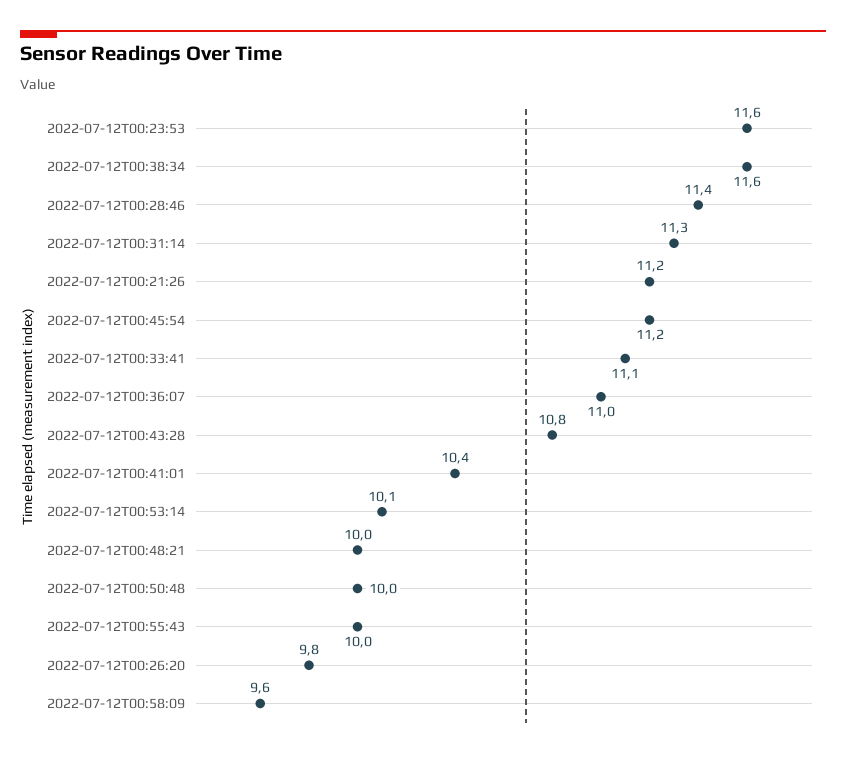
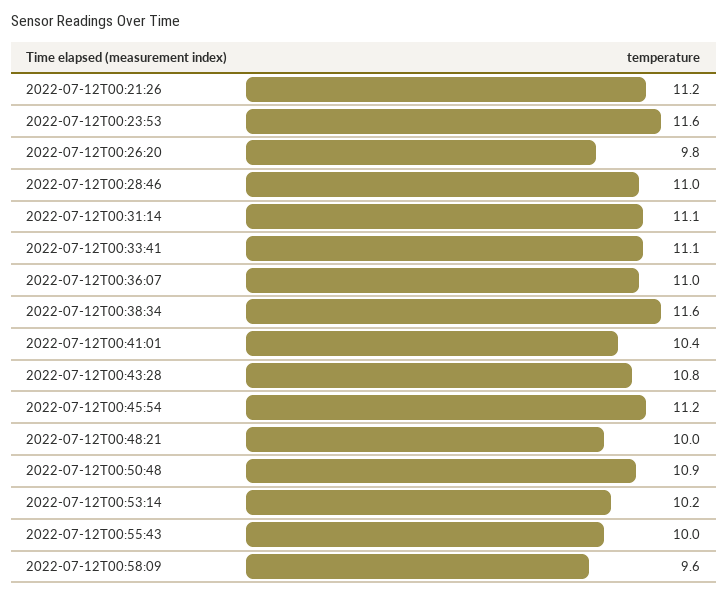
2022-07-12T00:28:46: 11.4 -> 11
2022-07-12T00:31:14: 11.3 -> 11.1
2022-07-12T00:53:14: 10.1 -> 10.2
2022-07-12T00:50:48: 10 -> 10.9

